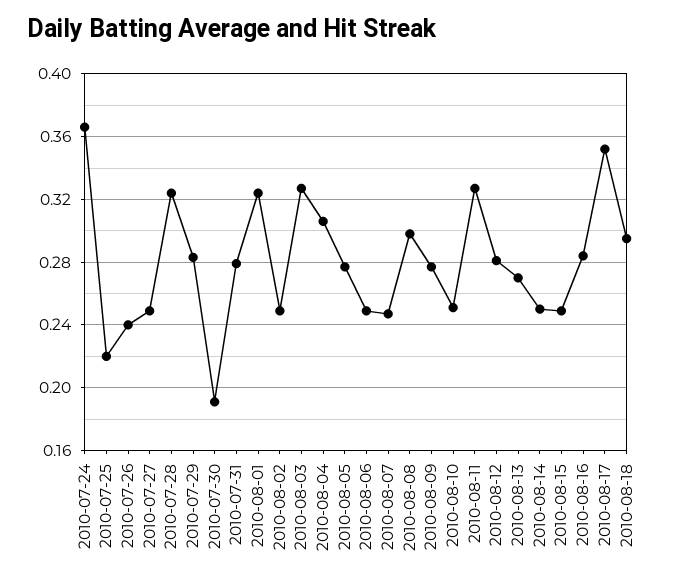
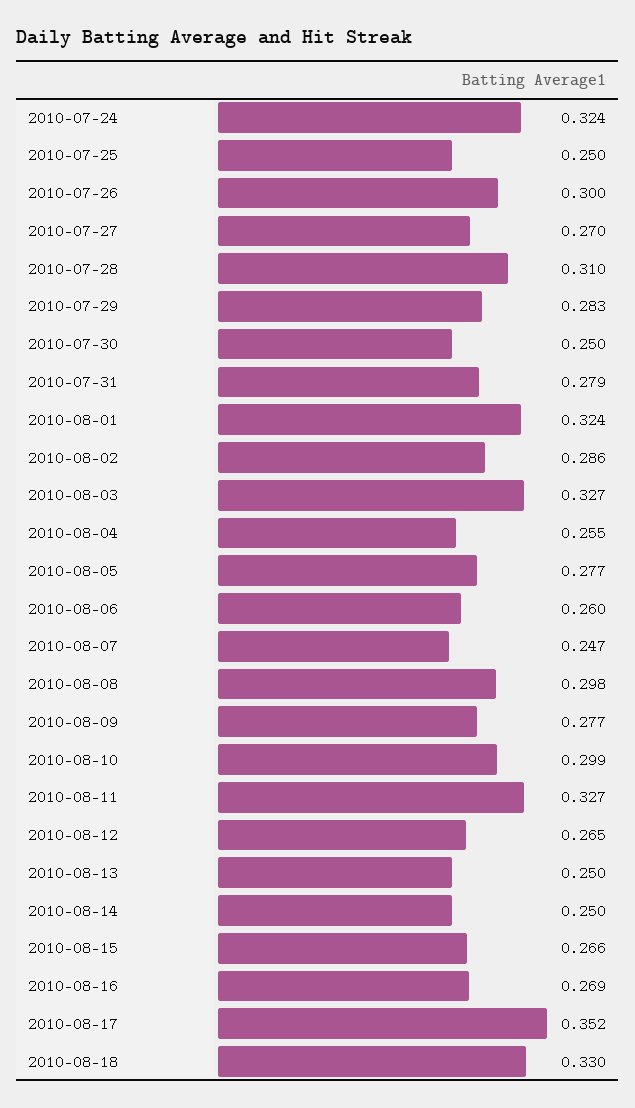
2010-07-24: 0.365 -> 0.324
2010-07-25: 0.22 -> 0.25
2010-07-26: 0.24 -> 0.3
2010-07-27: 0.25 -> 0.27
2010-07-28: 0.325 -> 0.31
2010-07-30: 0.19 -> 0.25
2010-08-02: 0.25 -> 0.286
2010-08-04: 0.305 -> 0.255
2010-08-06: 0.25 -> 0.26
2010-08-10: 0.25 -> 0.299
2010-08-12: 0.28 -> 0.265
2010-08-13: 0.27 -> 0.25
2010-08-15: 0.25 -> 0.266
2010-08-16: 0.285 -> 0.269
2010-08-18: 0.295 -> 0.33

